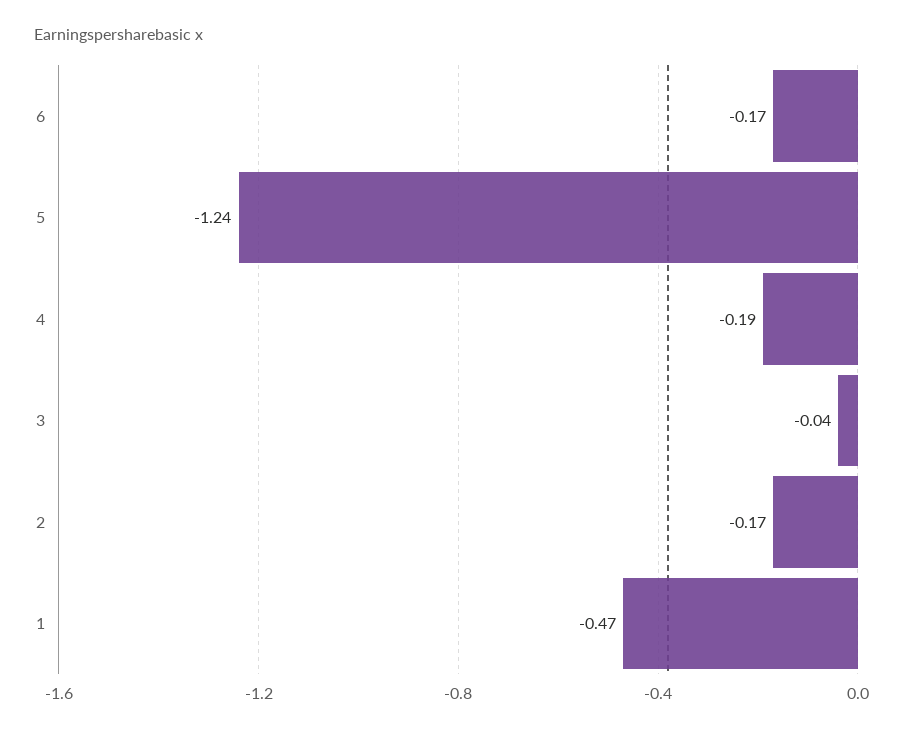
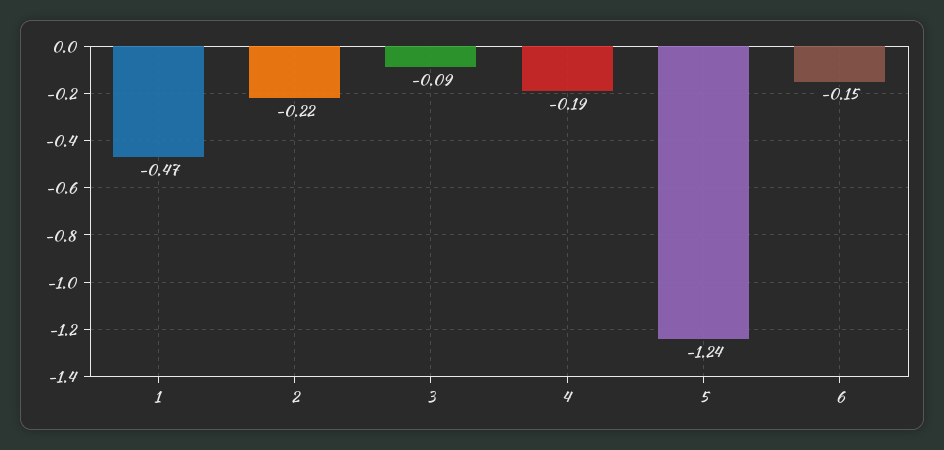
6: -0.17 -> -0.15
3: -0.04 -> -0.09
2: -0.17 -> -0.22

